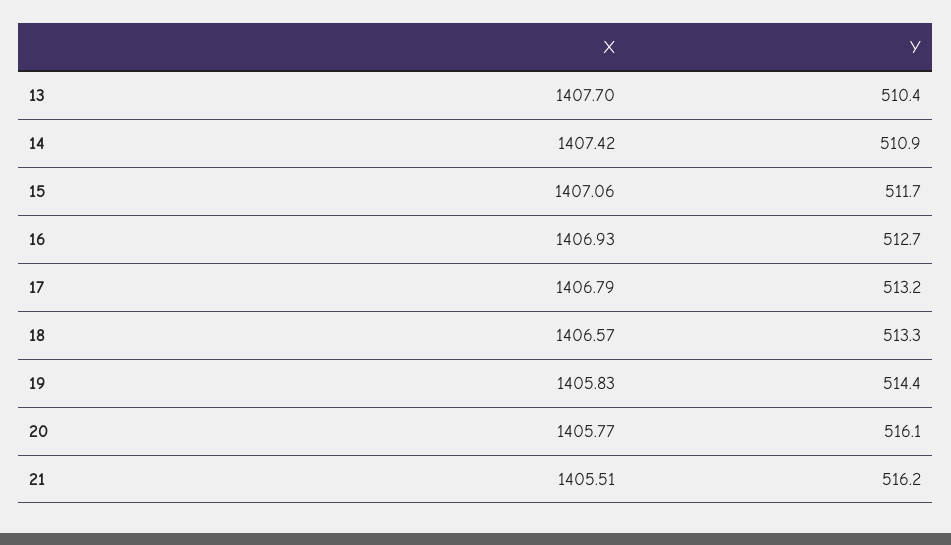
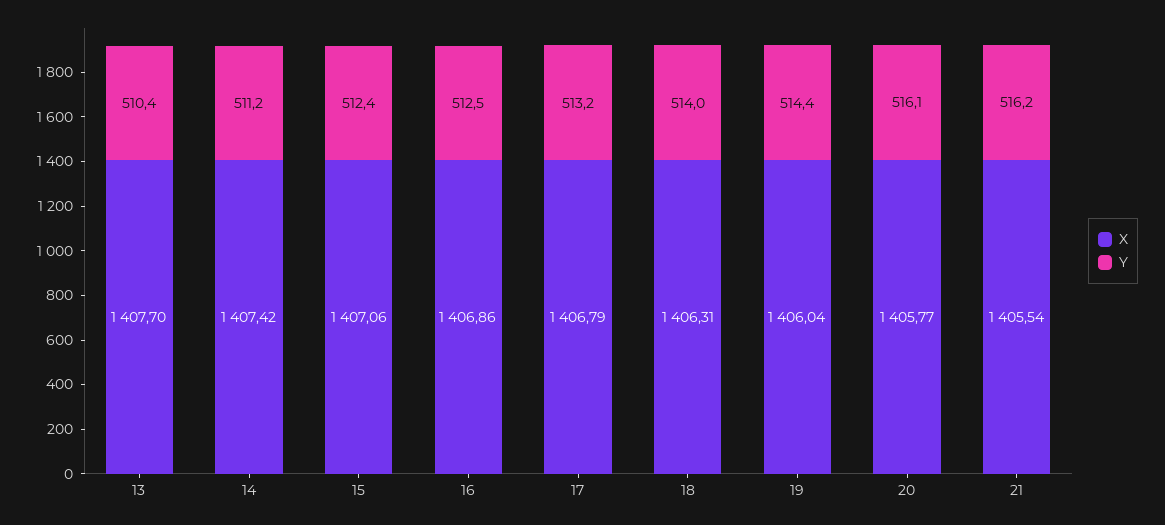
Y, 14: 510.9 -> 511.2
Y, 15: 511.7 -> 512.4
X, 16: 1406.93 -> 1406.86
Y, 16: 512.7 -> 512.5
X, 18: 1406.57 -> 1406.31
Y, 18: 513.3 -> 514
X, 19: 1405.83 -> 1406.04
X, 21: 1405.51 -> 1405.54

